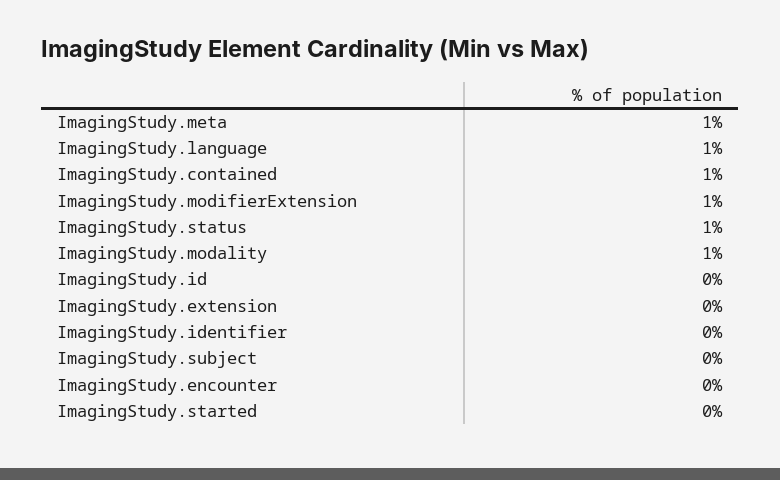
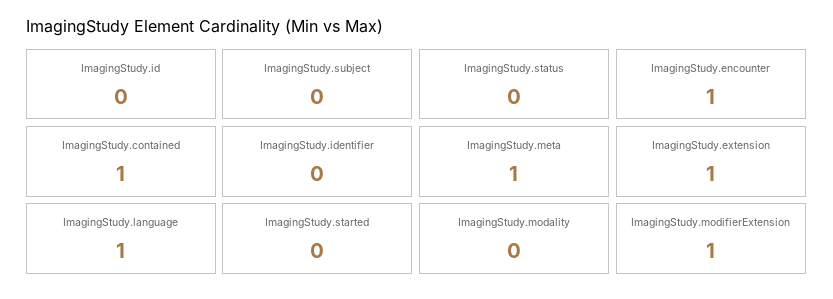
ImagingStudy.status: 1 -> 0
ImagingStudy.modality: 1 -> 0
ImagingStudy.extension: 0 -> 1
ImagingStudy.encounter: 0 -> 1

